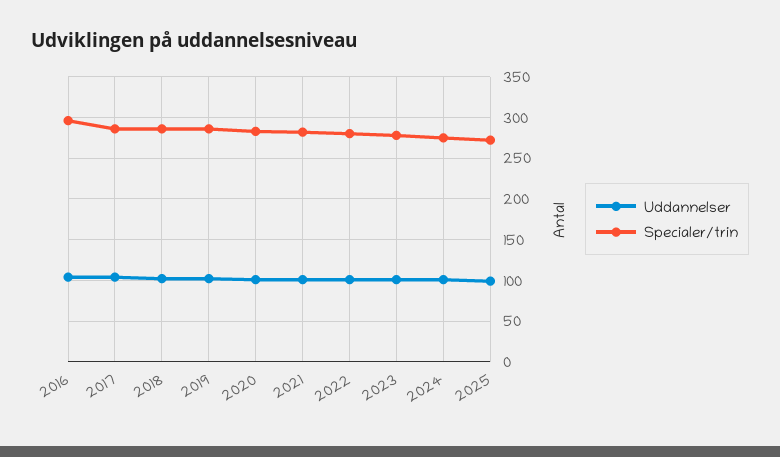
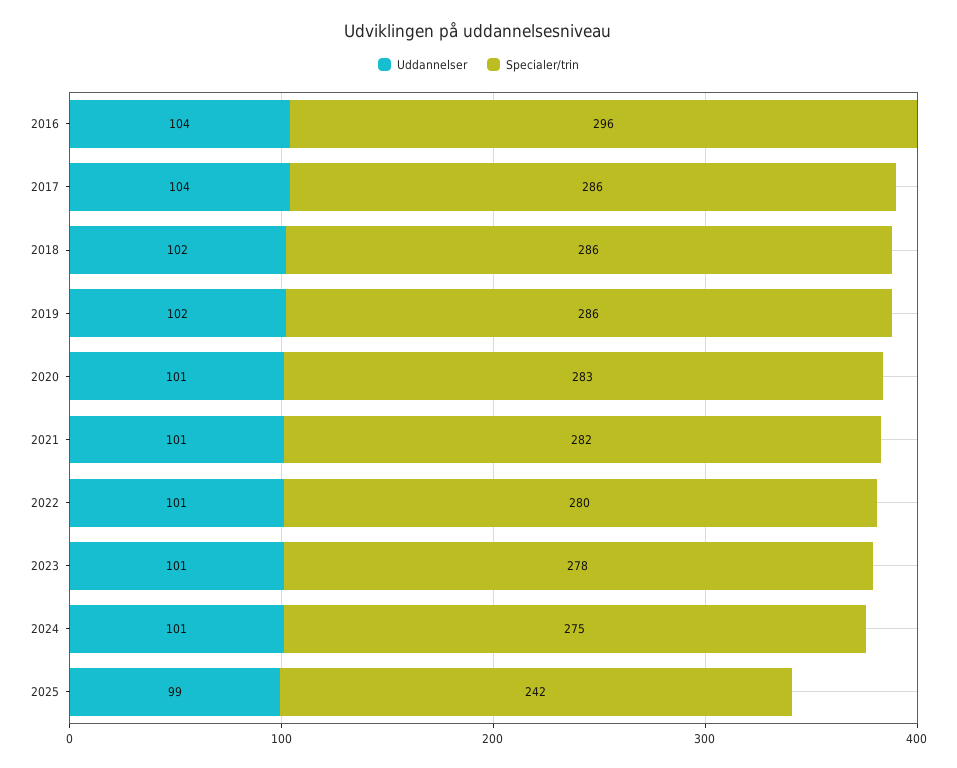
Specialer/trin, 2025: 270 -> 242

